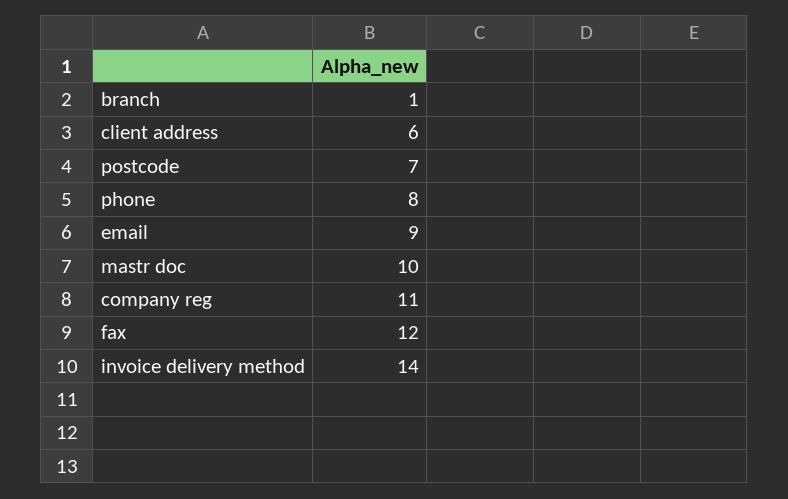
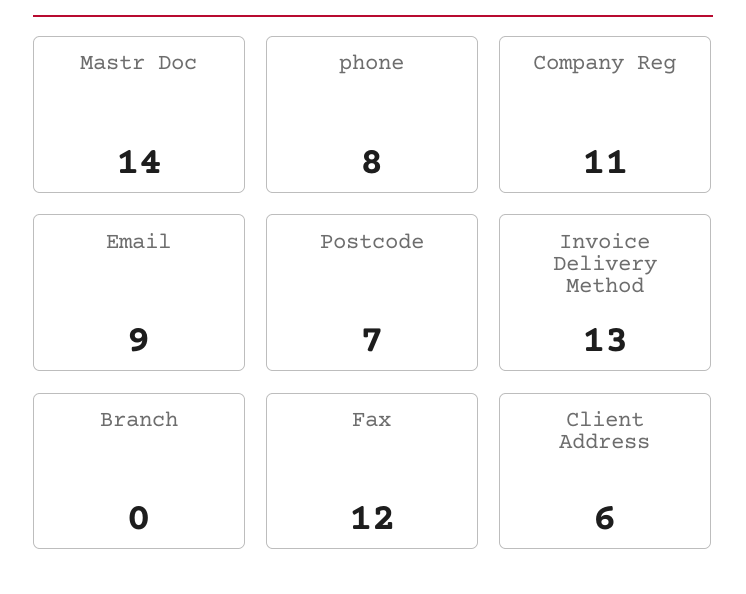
branch: 1 -> 0
mastr doc: 10 -> 14
invoice delivery method: 14 -> 13

